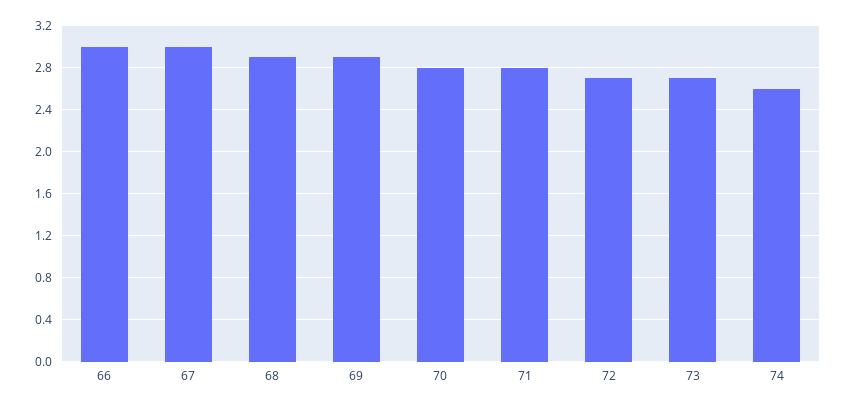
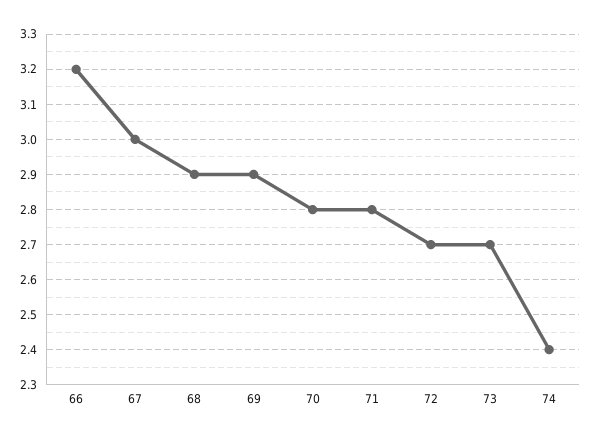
66: 3 -> 3.2
74: 2.6 -> 2.4

